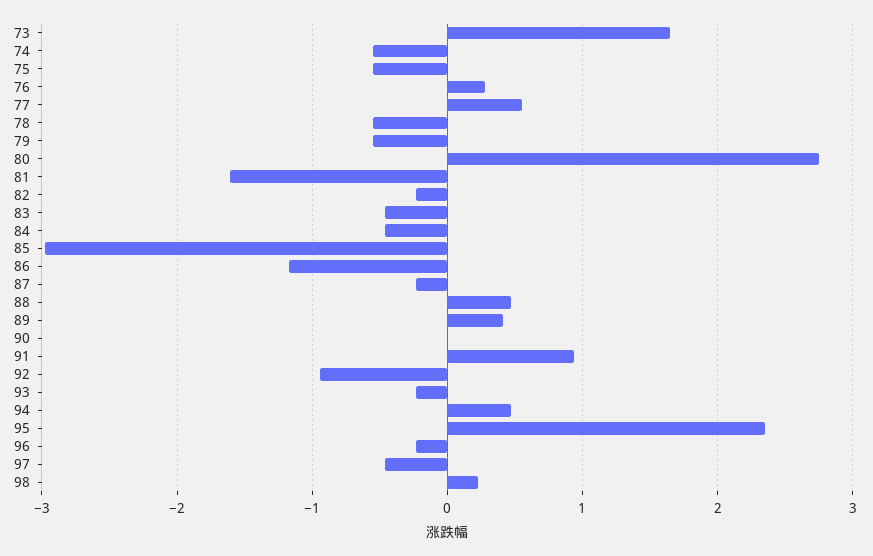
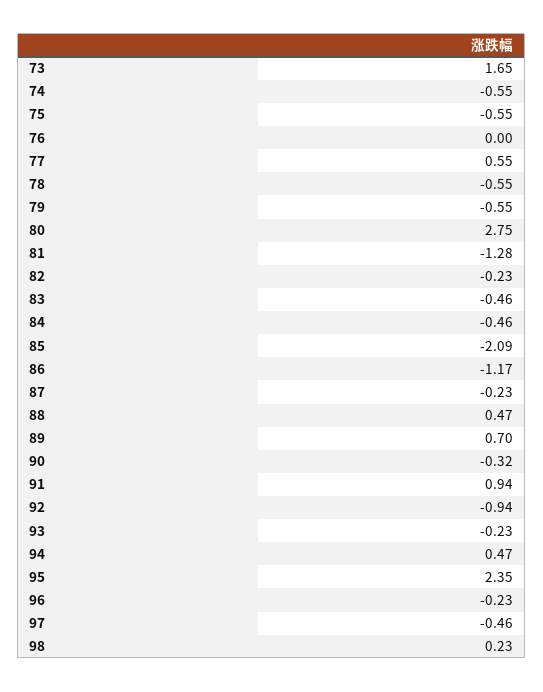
76: 0.3 -> 0
81: -1.6 -> -1.28
85: -3 -> -2.09
89: 0.4 -> 0.7
90: 0 -> -0.32

